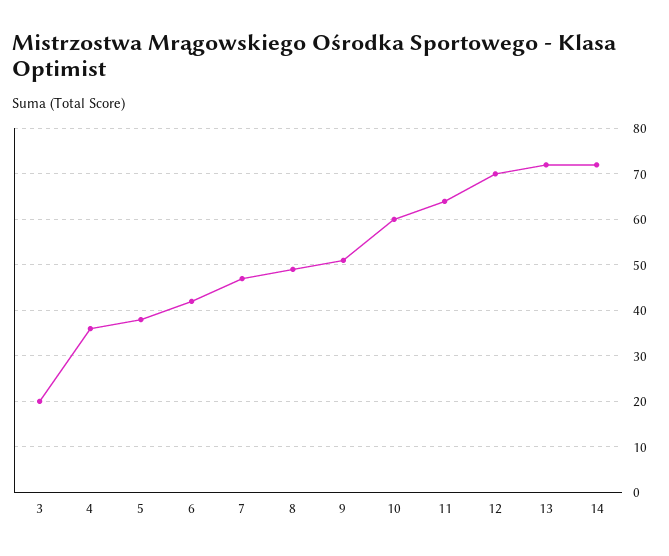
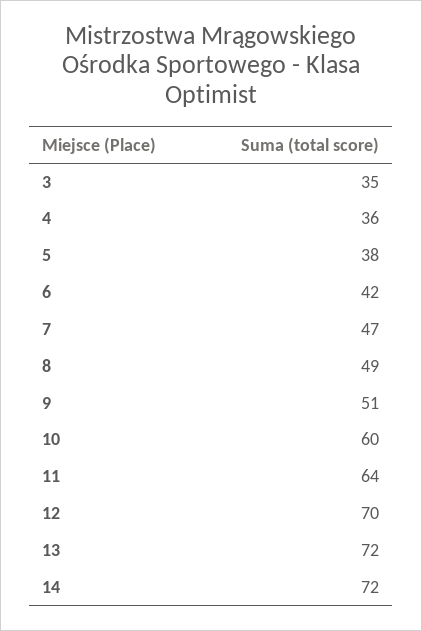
3: 20 -> 35

